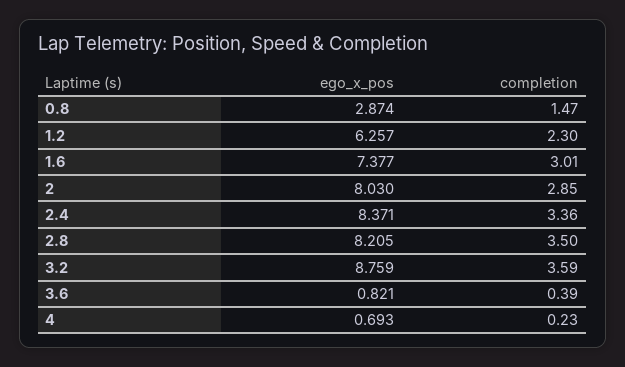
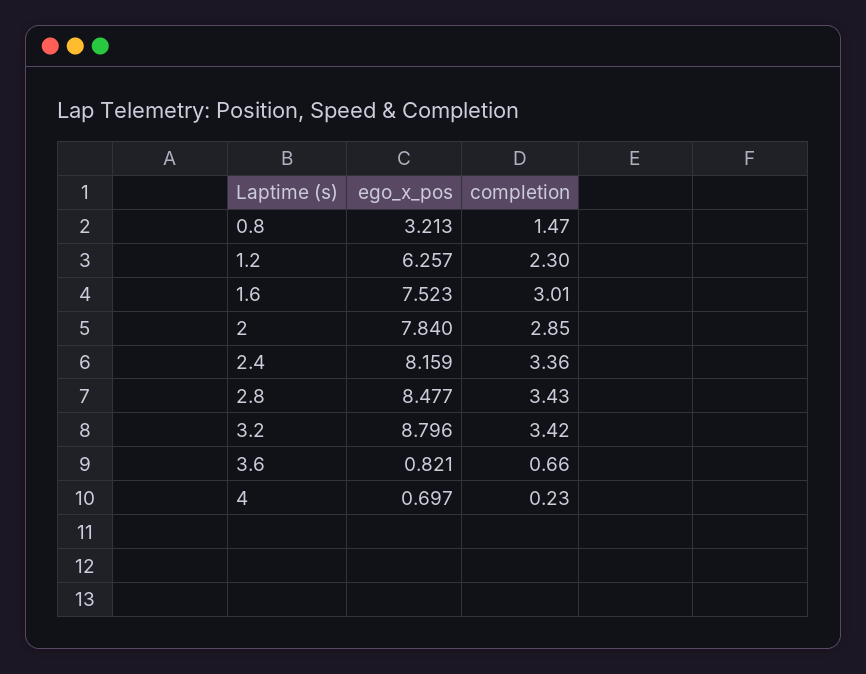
ego_x_pos, 0.8: 2.874 -> 3.213
ego_x_pos, 1.6: 7.377 -> 7.523
ego_x_pos, 2: 8.03 -> 7.84
ego_x_pos, 2.4: 8.371 -> 8.159
ego_x_pos, 2.8: 8.205 -> 8.477
completion, 2.8: 3.5 -> 3.43
ego_x_pos, 3.2: 8.759 -> 8.796
completion, 3.2: 3.59 -> 3.42
completion, 3.6: 0.39 -> 0.66
ego_x_pos, 4: 0.693 -> 0.697

